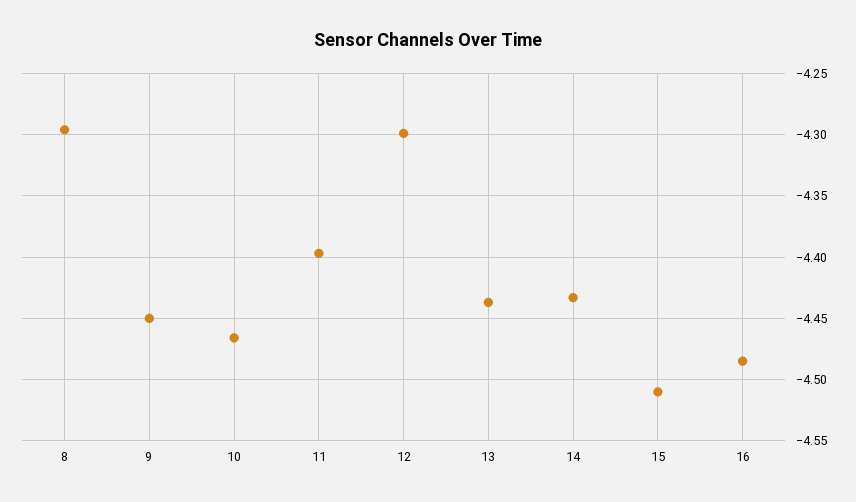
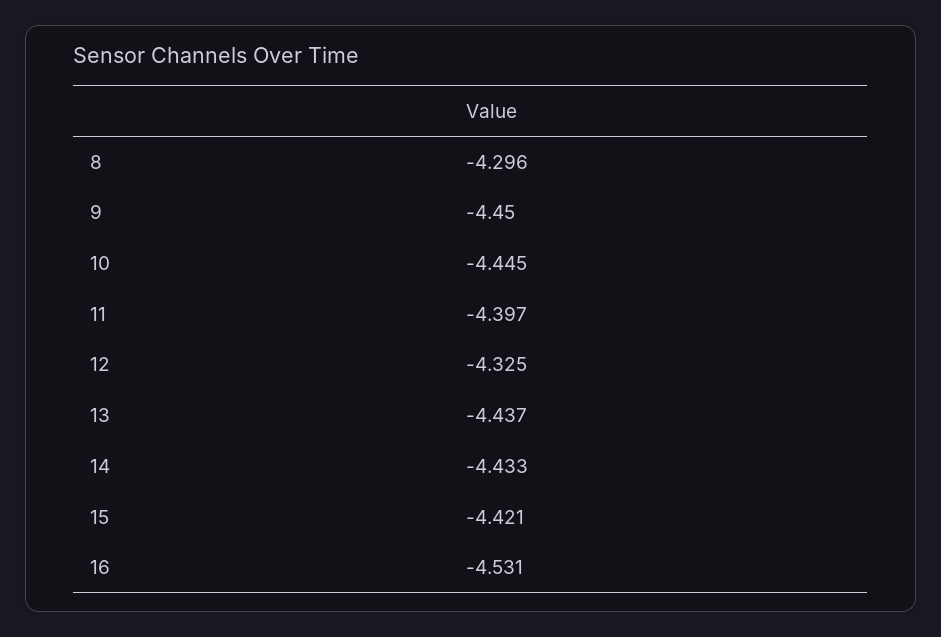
10: -4.465 -> -4.445
12: -4.3 -> -4.325
15: -4.51 -> -4.421
16: -4.485 -> -4.531

